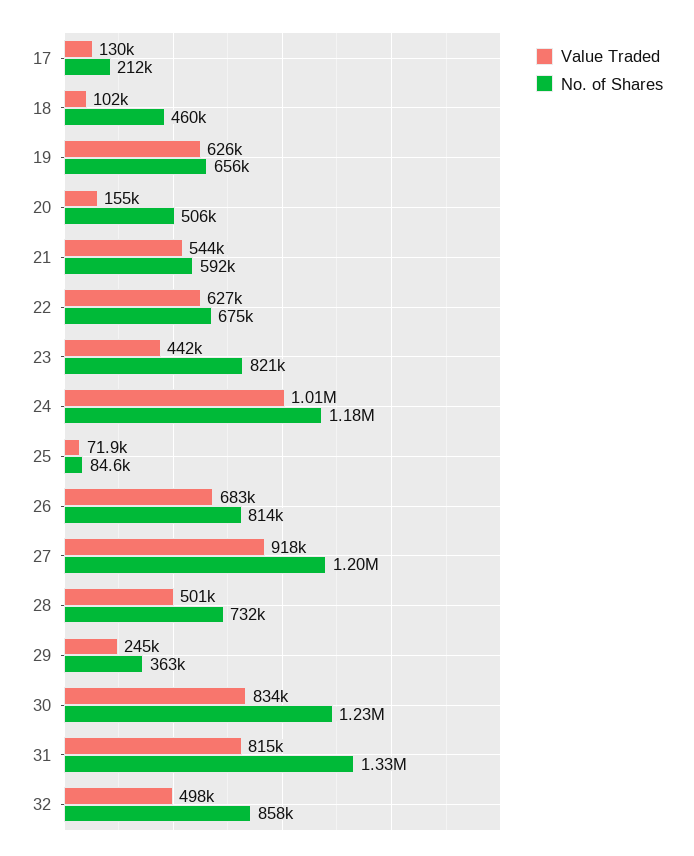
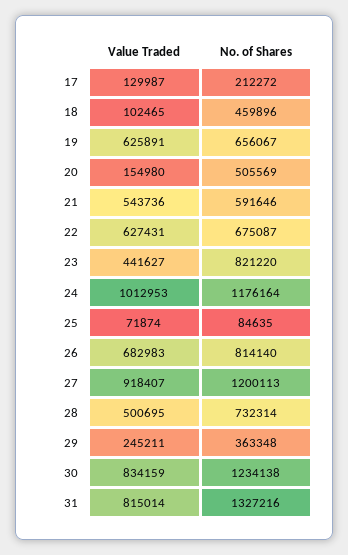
Value Traded, 32: 498000 -> none
No. of Shares, 32: 858000 -> none

